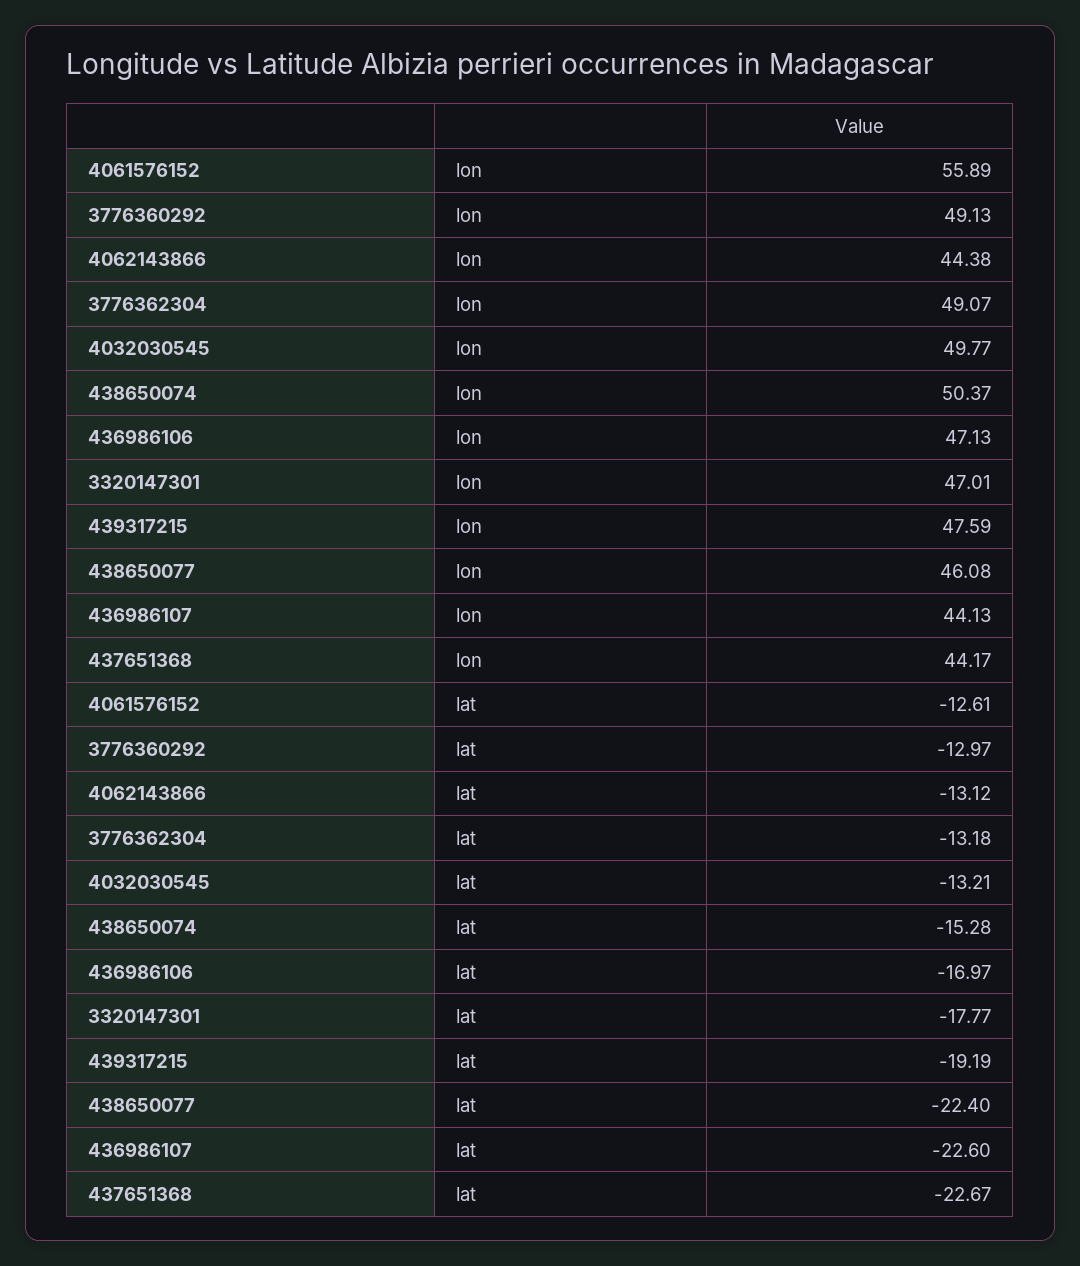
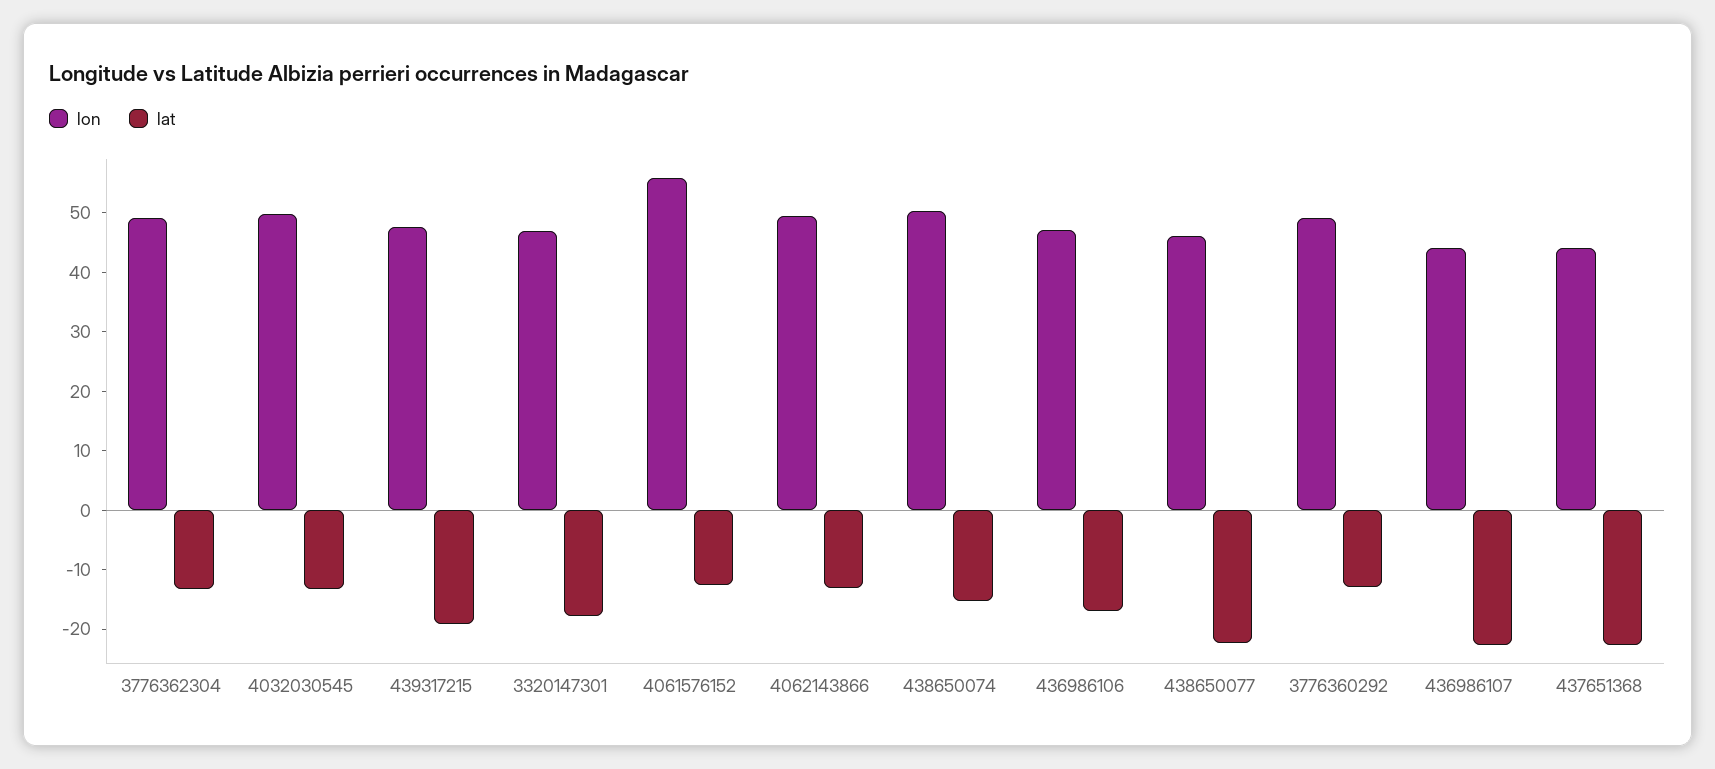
lon, 4062143866: 44.38 -> 50

